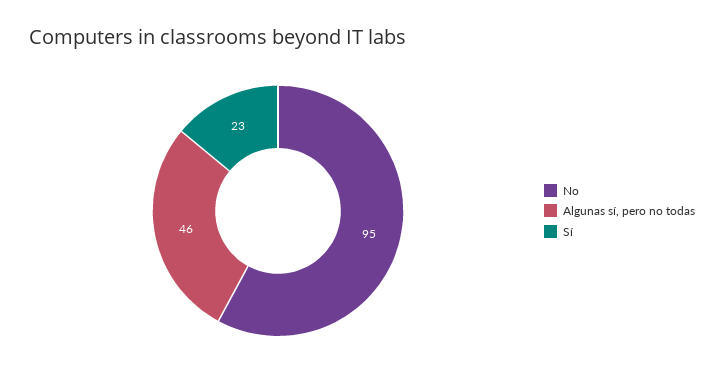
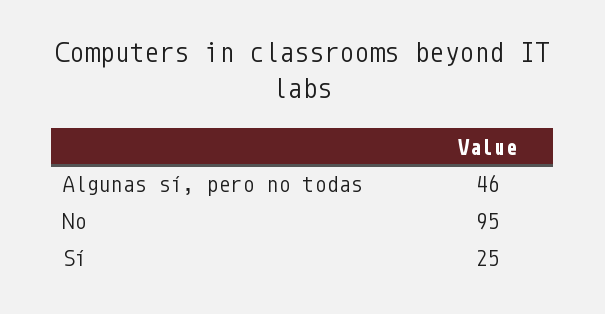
Sí: 23 -> 25

